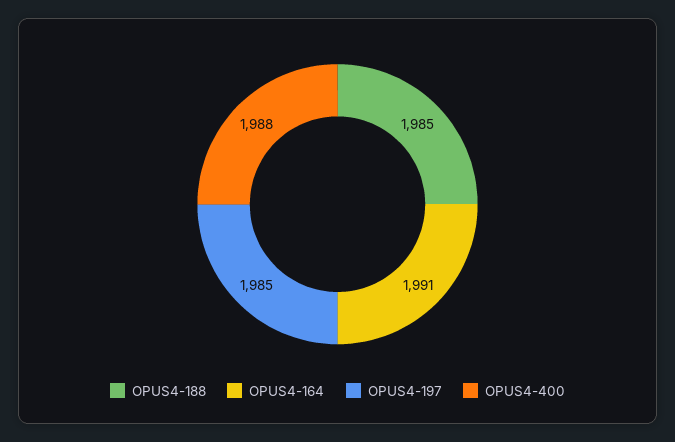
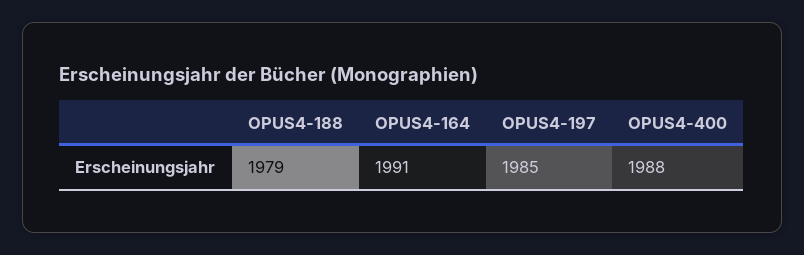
OPUS4-188: 1985 -> 1979

